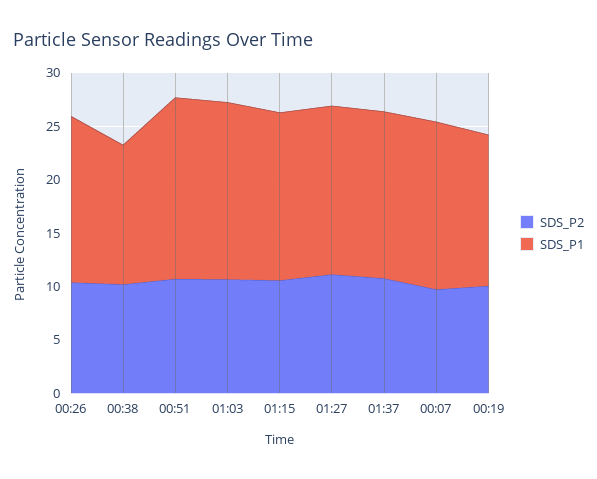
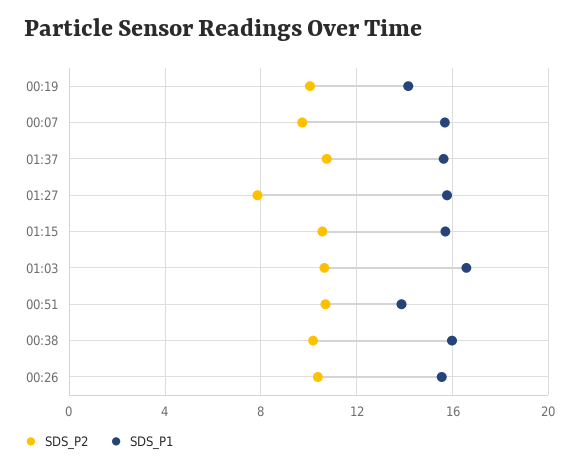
SDS_P1, 00:38: 13 -> 16
SDS_P1, 00:51: 17 -> 14
SDS_P2, 01:27: 11 -> 8

